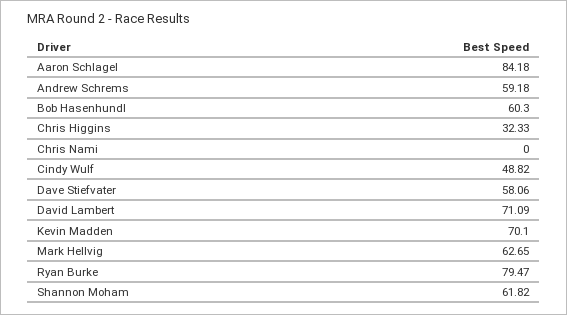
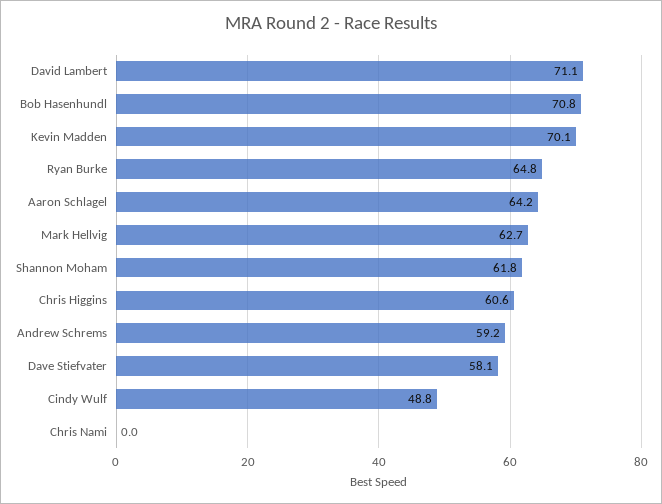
Aaron Schlagel: 84.18 -> 64.2
Bob Hasenhundl: 60.3 -> 70.8
Chris Higgins: 32.33 -> 60.6
Ryan Burke: 79.47 -> 64.8

